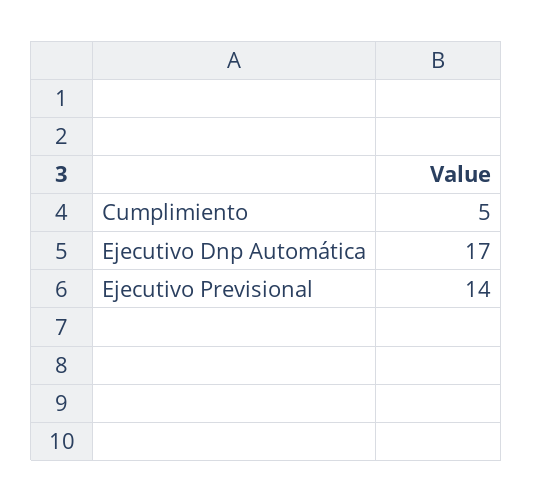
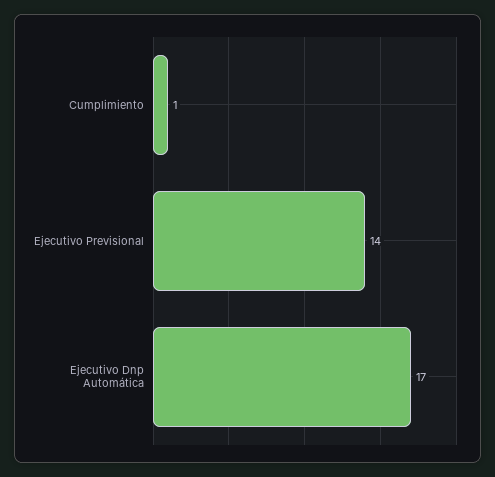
Cumplimiento: 5 -> 1

